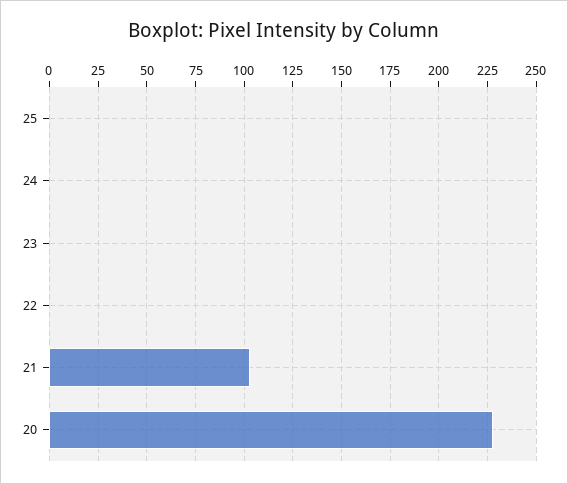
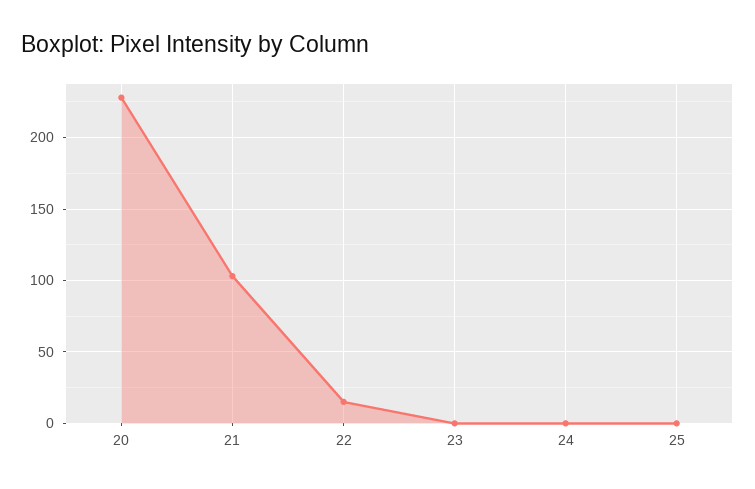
22: 0 -> 15

